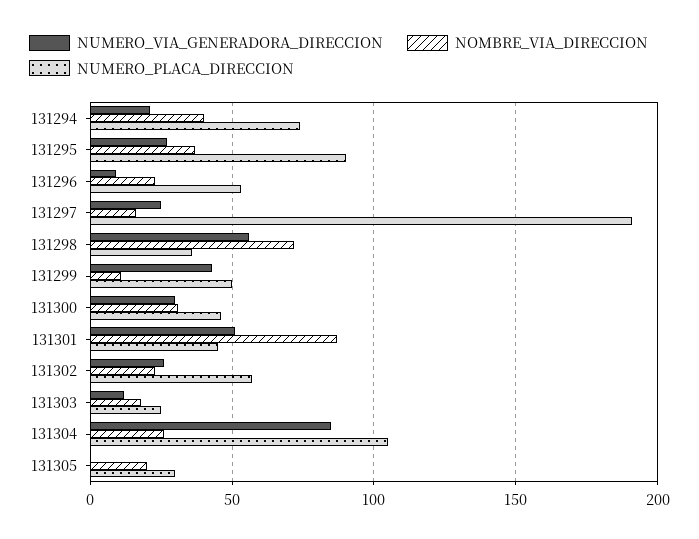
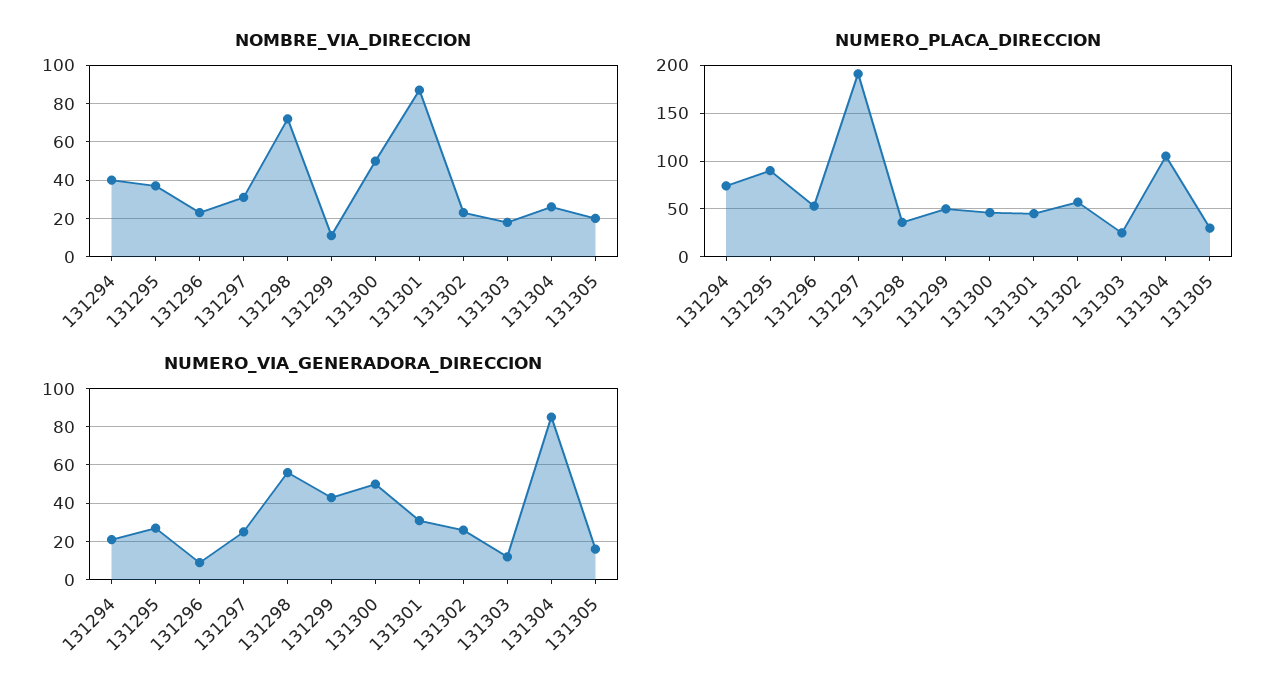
NOMBRE_VIA_DIRECCION, 131297: 15 -> 30
NUMERO_VIA_GENERADORA_DIRECCION, 131300: 30 -> 50
NOMBRE_VIA_DIRECCION, 131300: 30 -> 50
NUMERO_VIA_GENERADORA_DIRECCION, 131301: 50 -> 30
NUMERO_VIA_GENERADORA_DIRECCION, 131305: 0 -> 15

